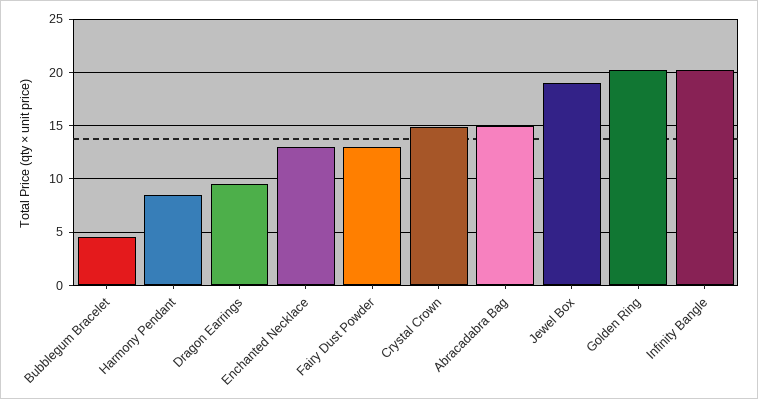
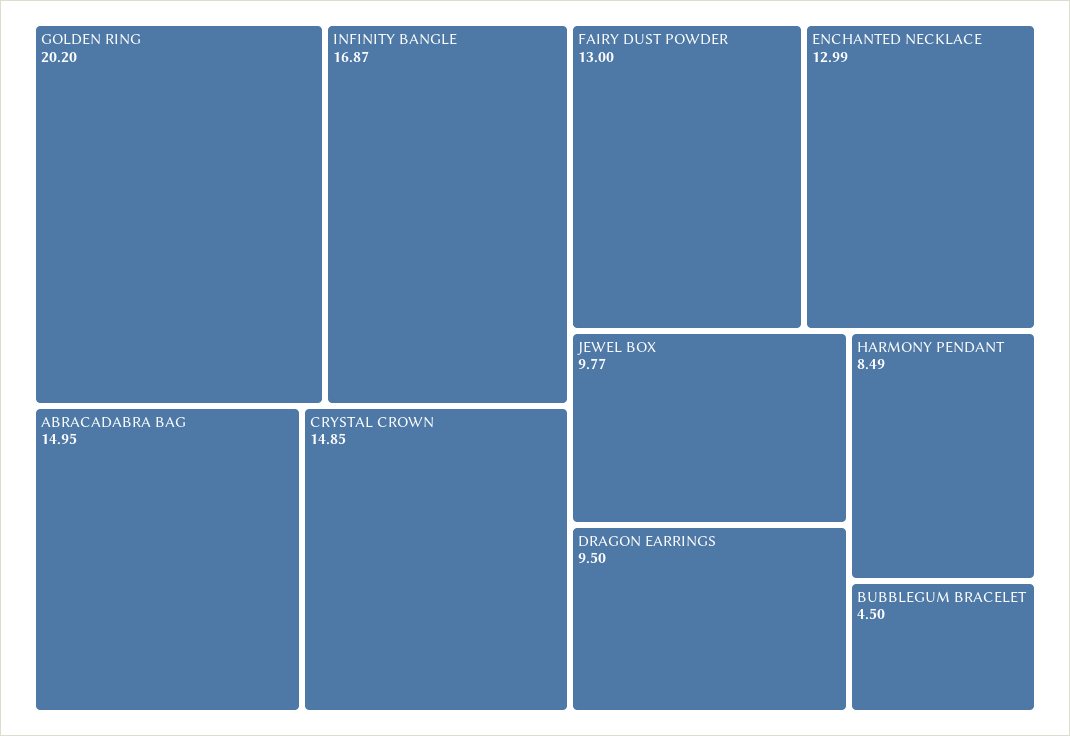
Jewel Box: 19 -> 9.77
Infinity Bangle: 20 -> 16.87

